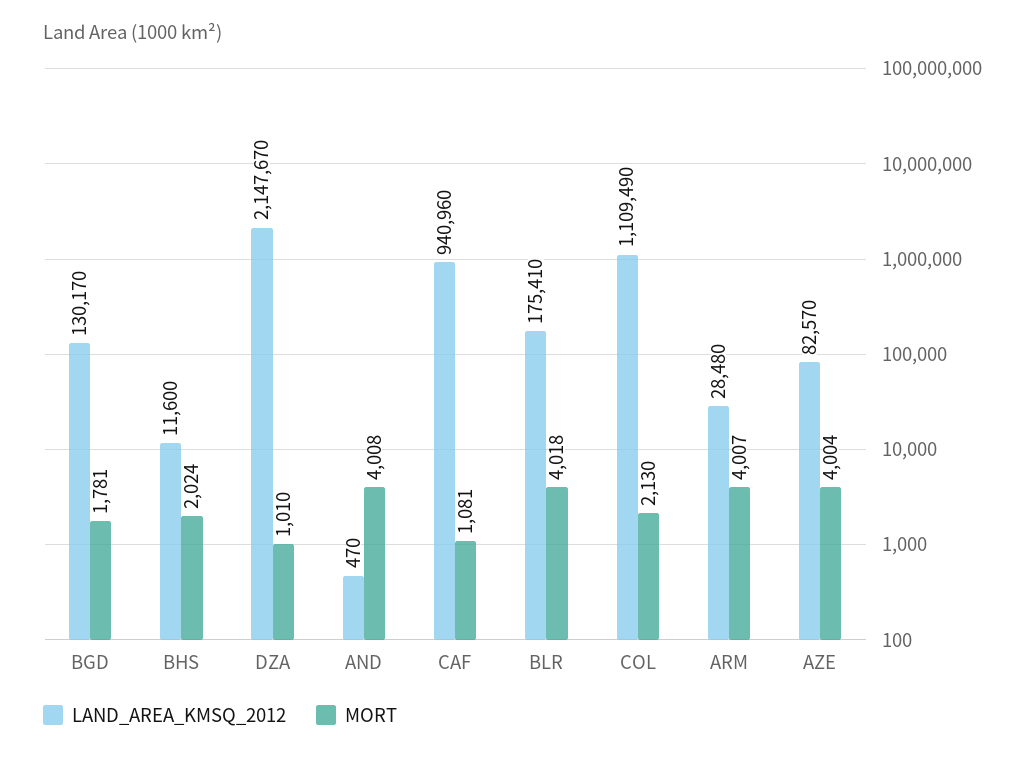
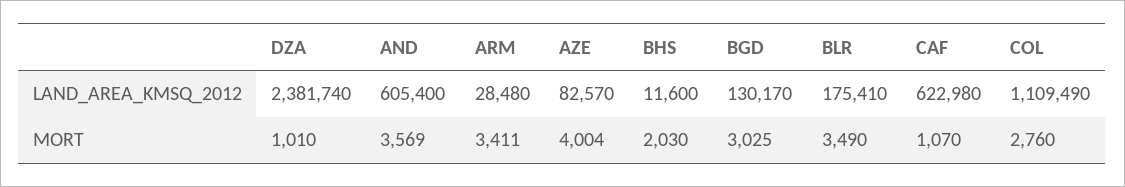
MORT, BGD: 1781 -> 3025
MORT, BHS: 2024 -> 2030
LAND_AREA_KMSQ_2012, DZA: 2147670 -> 2381740
LAND_AREA_KMSQ_2012, AND: 470 -> 605400
MORT, AND: 4008 -> 3569
LAND_AREA_KMSQ_2012, CAF: 940960 -> 622980
MORT, CAF: 1081 -> 1070
MORT, BLR: 4018 -> 3490
MORT, COL: 2130 -> 2760
MORT, ARM: 4007 -> 3411

